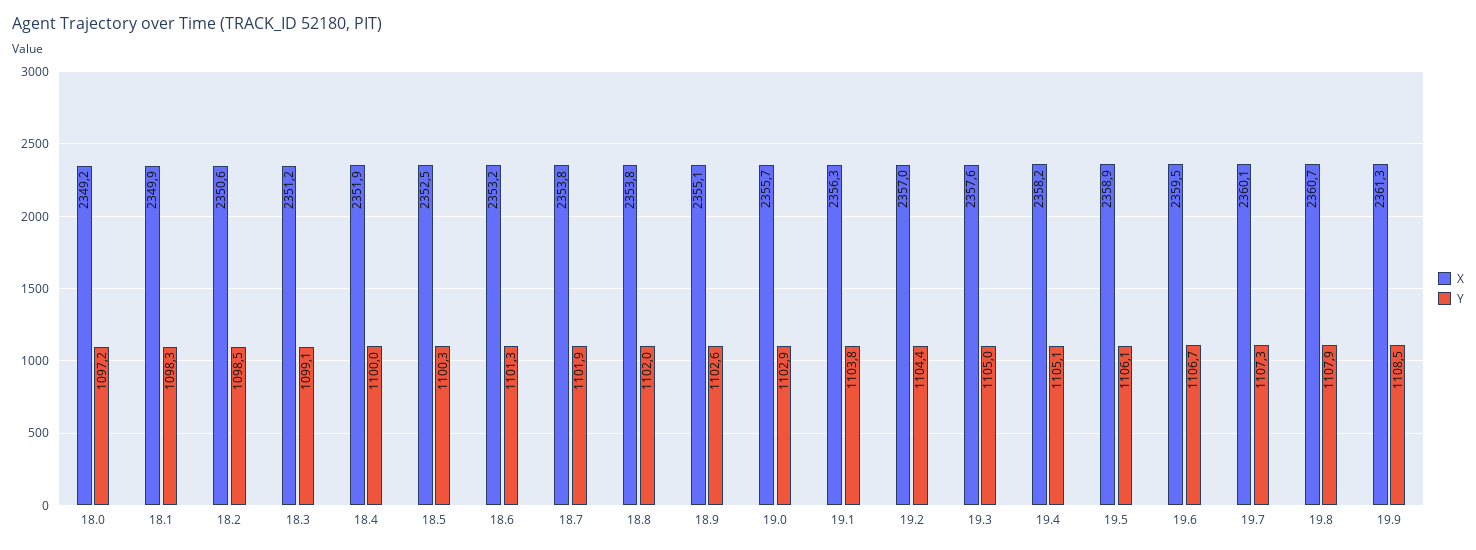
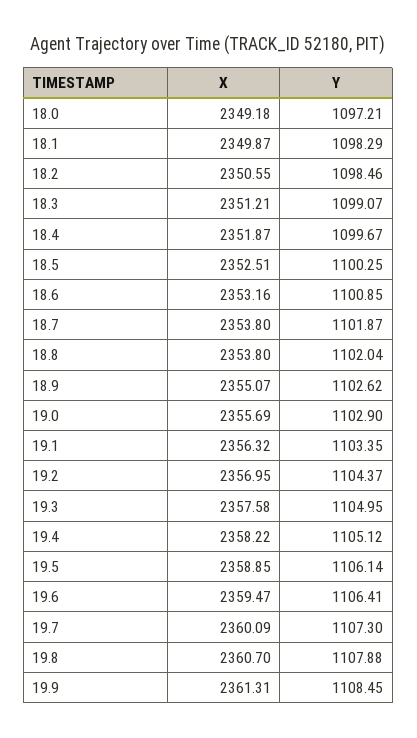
Y, 18.4: 1100 -> 1099.67
Y, 18.6: 1101.3 -> 1100.85
Y, 19.1: 1103.8 -> 1103.35
Y, 19.6: 1106.7 -> 1106.41

